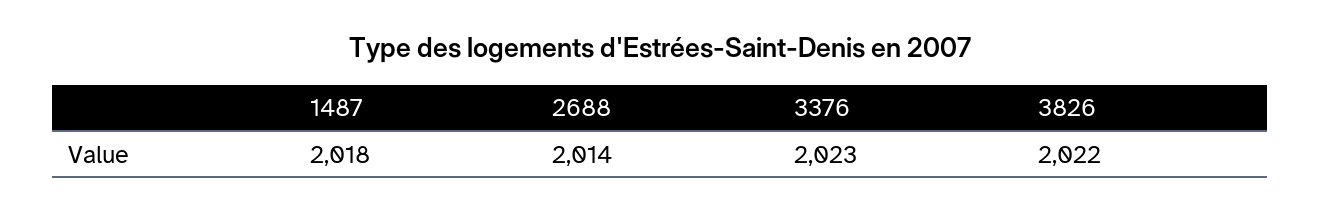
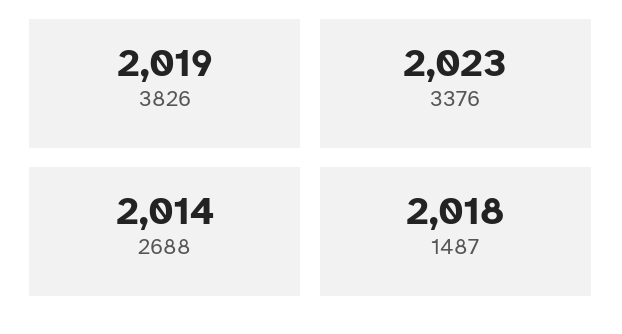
3826: 2022 -> 2019

